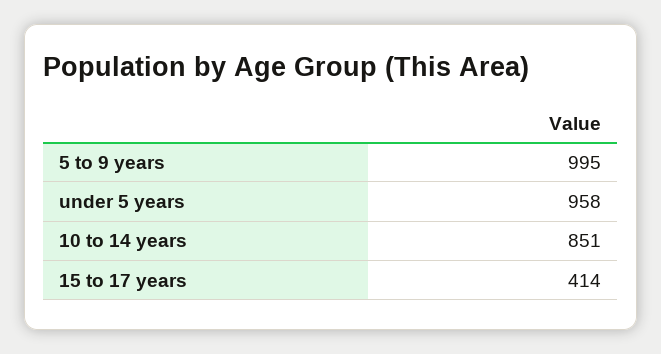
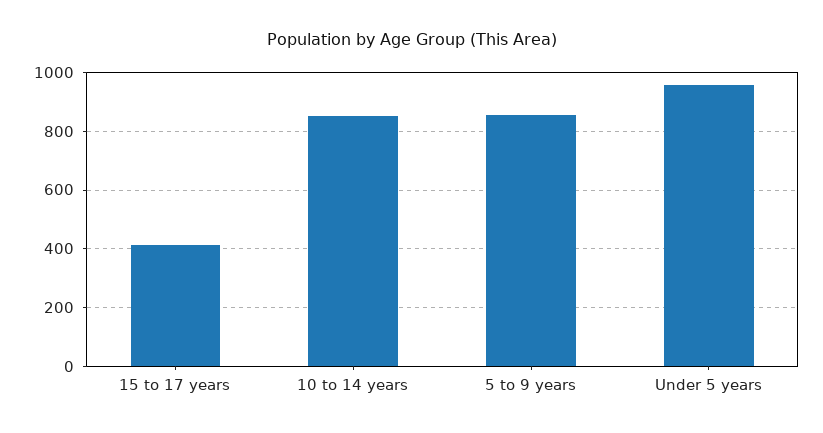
5 to 9 years: 995 -> 850

